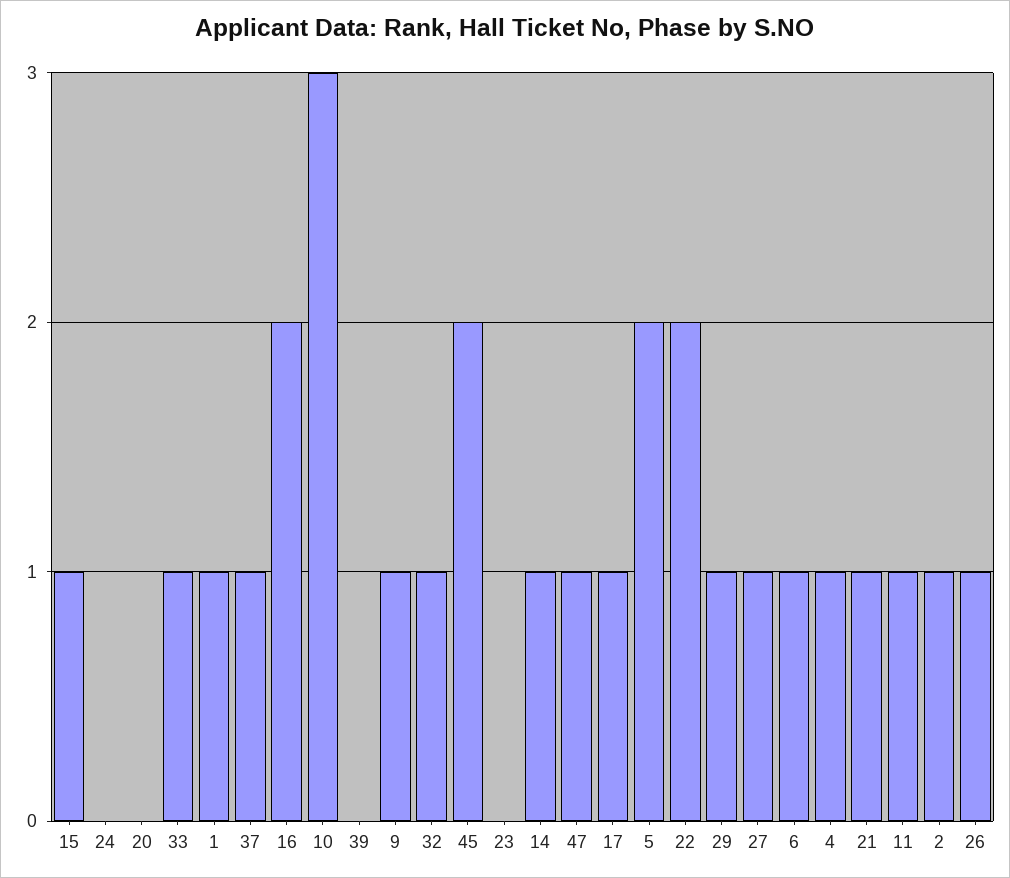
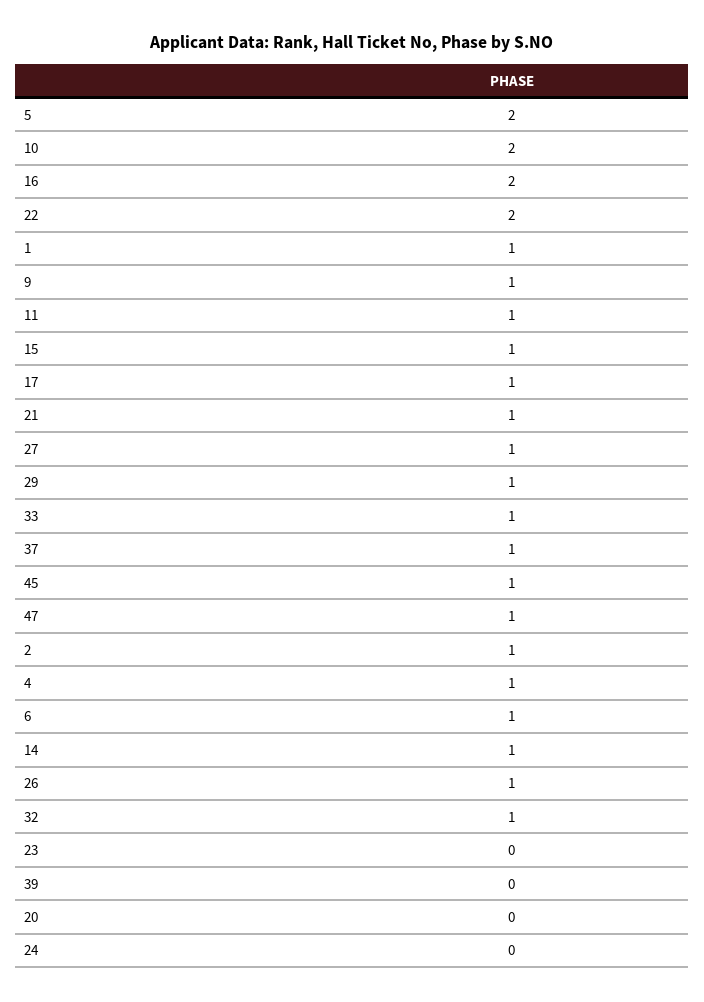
10: 3 -> 2
45: 2 -> 1

